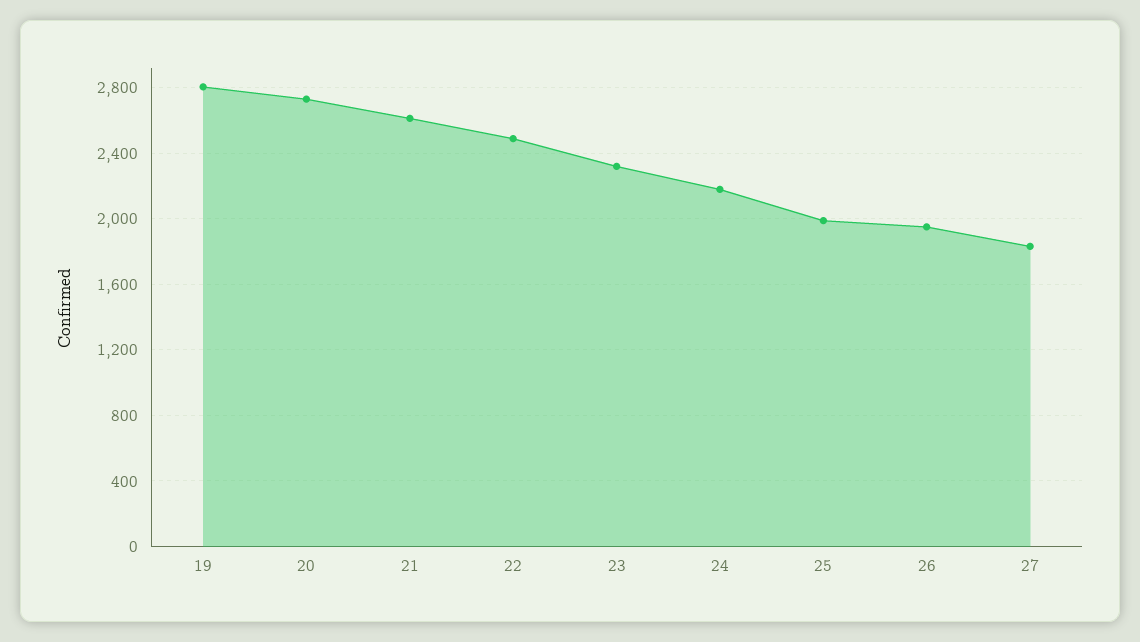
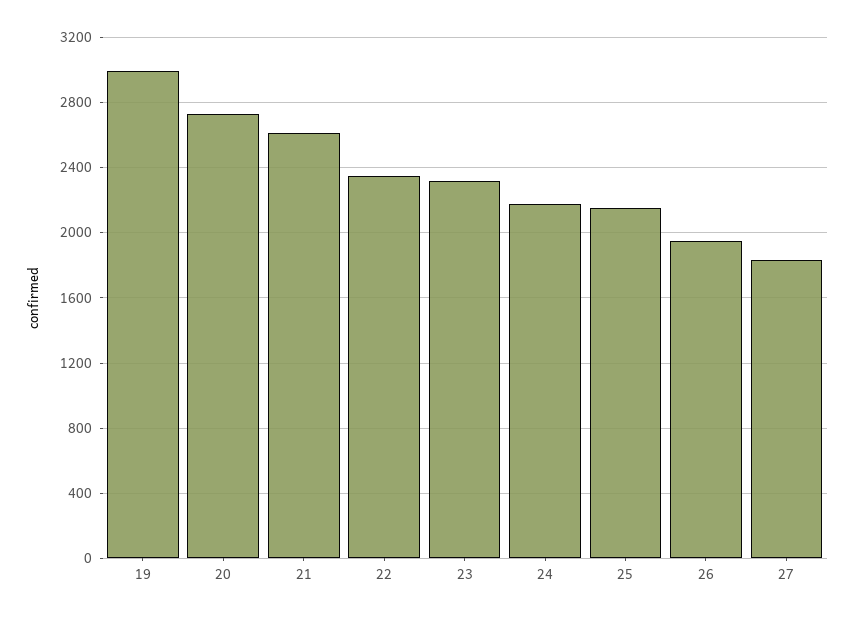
19: 2800 -> 3000
22: 2500 -> 2350
25: 2000 -> 2150

